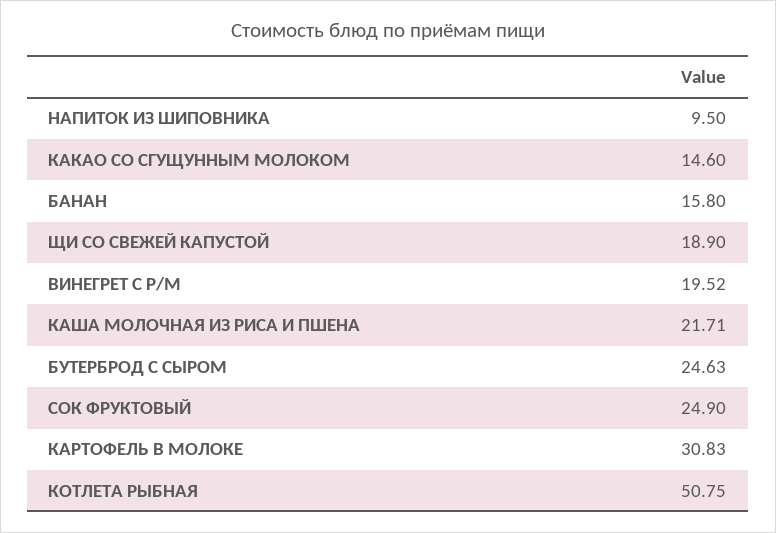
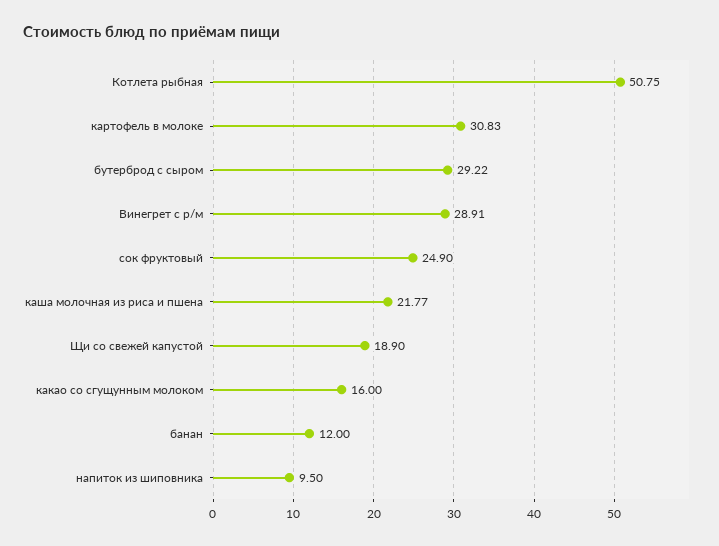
КАКАО СО СГУЩУННЫМ МОЛОКОМ: 14.6 -> 16
БАНАН: 15.8 -> 12
ВИНЕГРЕТ С Р/М: 19.52 -> 28.91
КАША МОЛОЧНАЯ ИЗ РИСА И ПШЕНА: 21.71 -> 21.77
БУТЕРБРОД С СЫРОМ: 24.63 -> 29.22

